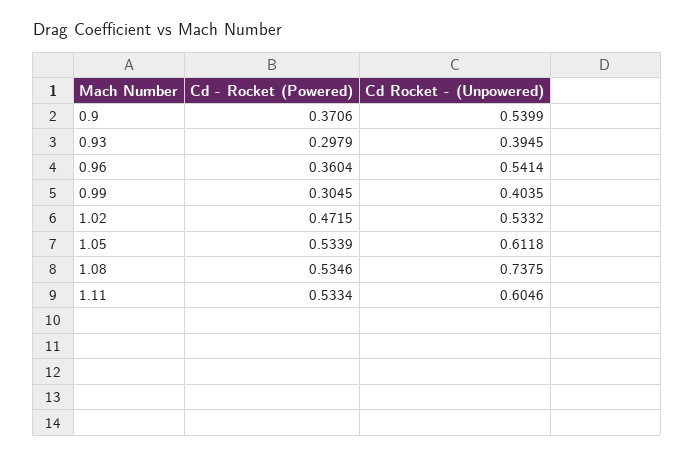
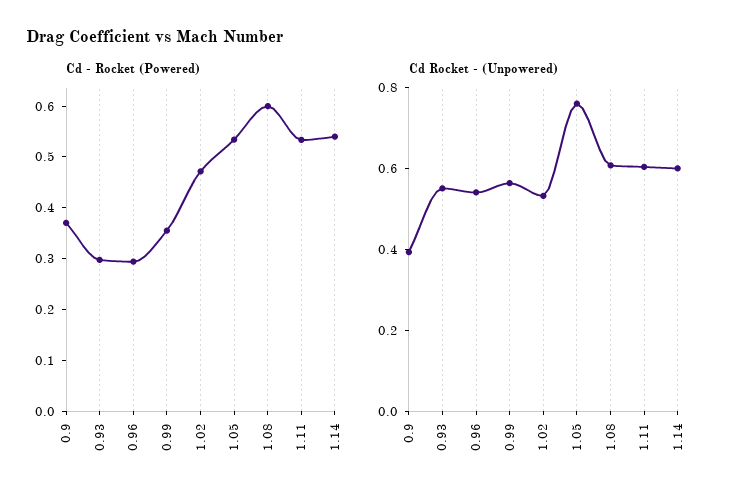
Cd Rocket - (Unpowered), 0.9: 0.5399 -> 0.4
Cd Rocket - (Unpowered), 0.93: 0.3945 -> 0.55
Cd - Rocket (Powered), 0.96: 0.3604 -> 0.3
Cd - Rocket (Powered), 0.99: 0.3045 -> 0.36
Cd Rocket - (Unpowered), 0.99: 0.4035 -> 0.55
Cd Rocket - (Unpowered), 1.05: 0.6118 -> 0.75
Cd - Rocket (Powered), 1.08: 0.5346 -> 0.6
Cd Rocket - (Unpowered), 1.08: 0.7375 -> 0.6
Cd - Rocket (Powered), 1.14: none -> 0.54
Cd Rocket - (Unpowered), 1.14: none -> 0.6

